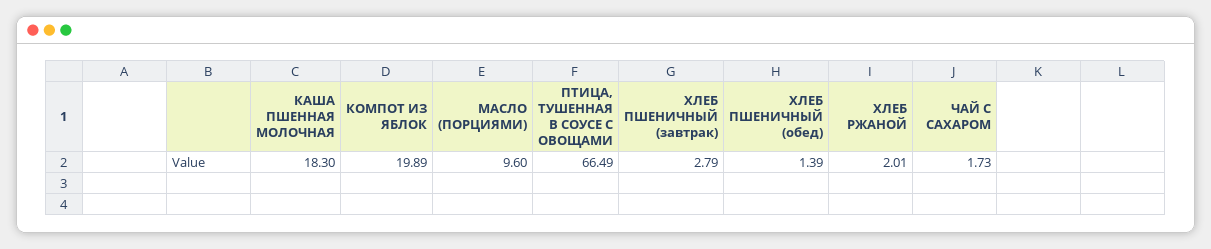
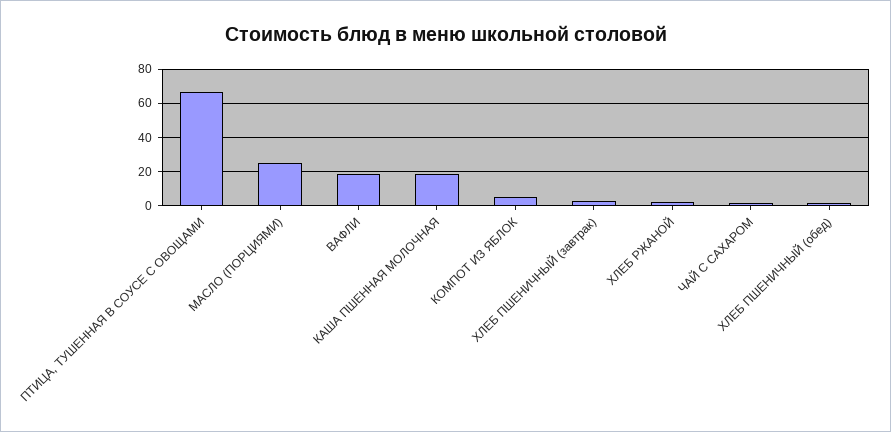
КОМПОТ ИЗ ЯБЛОК: 19.89 -> 5
МАСЛО (ПОРЦИЯМИ): 9.6 -> 25
ВАФЛИ: none -> 20

